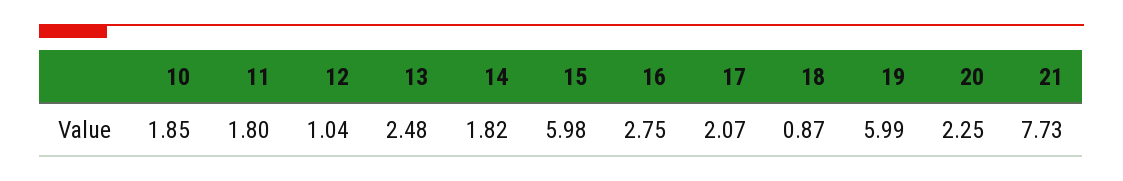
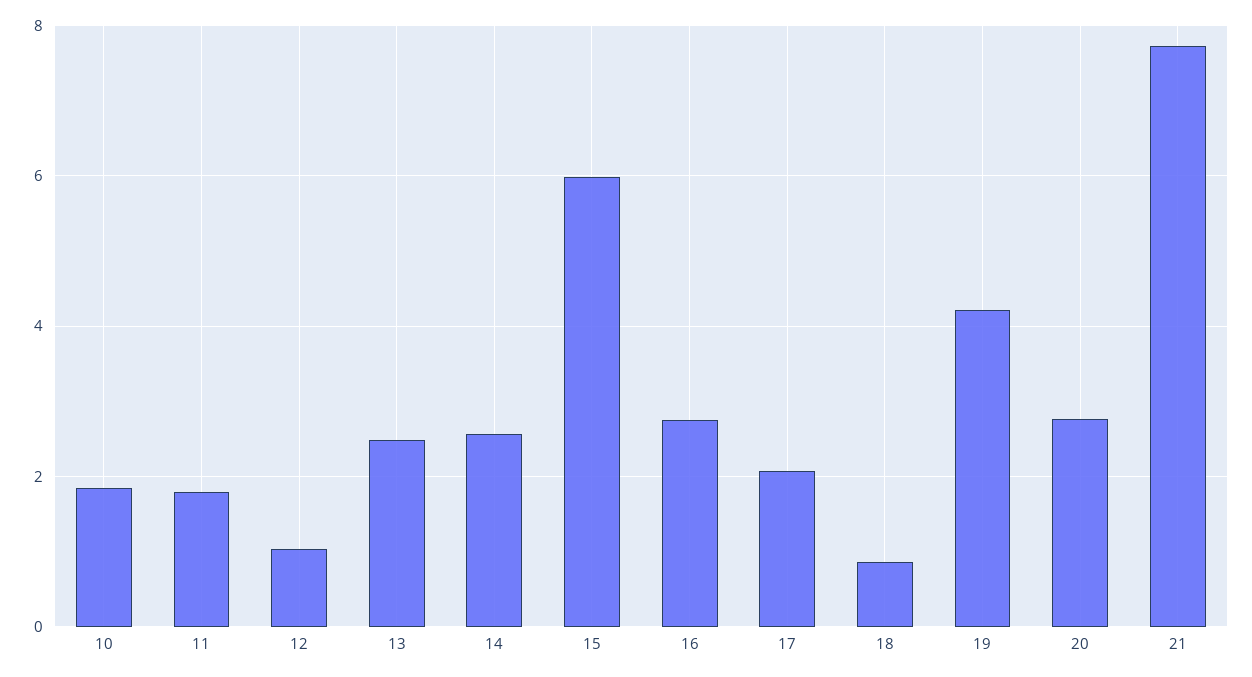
14: 1.82 -> 2.6
19: 5.99 -> 4.2
20: 2.25 -> 2.8

